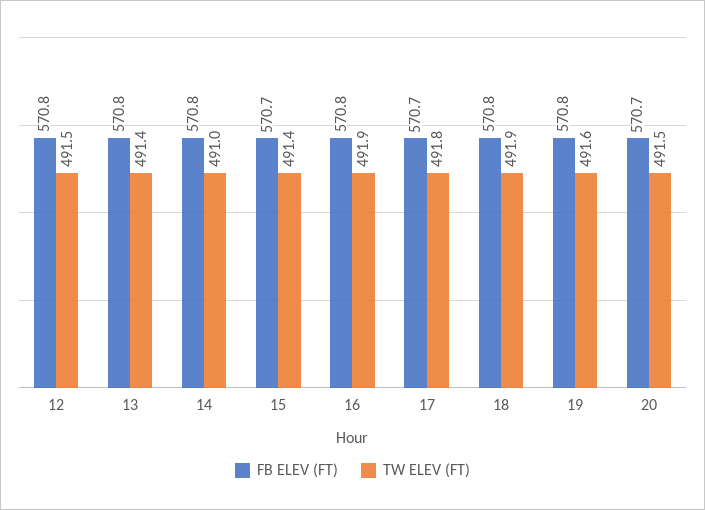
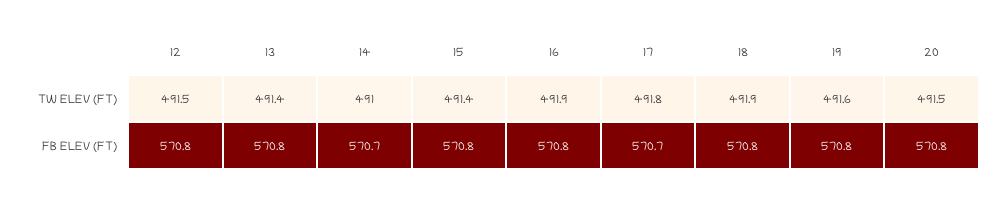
FB ELEV (FT), 14: 570.8 -> 570.7
FB ELEV (FT), 15: 570.7 -> 570.8
FB ELEV (FT), 20: 570.7 -> 570.8

